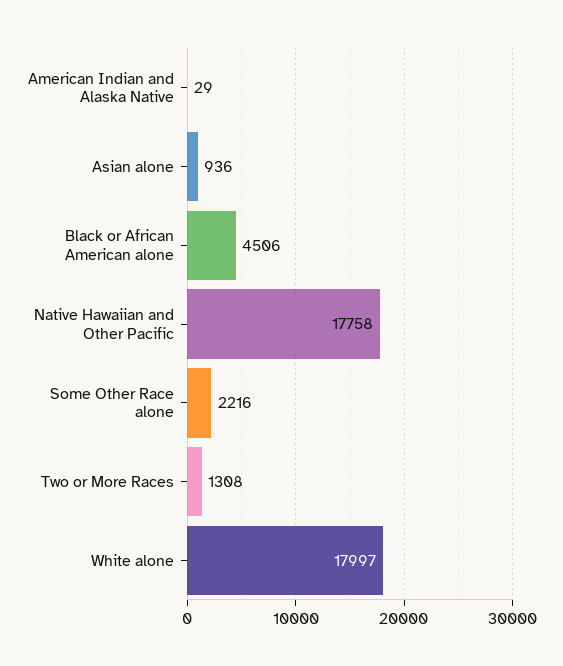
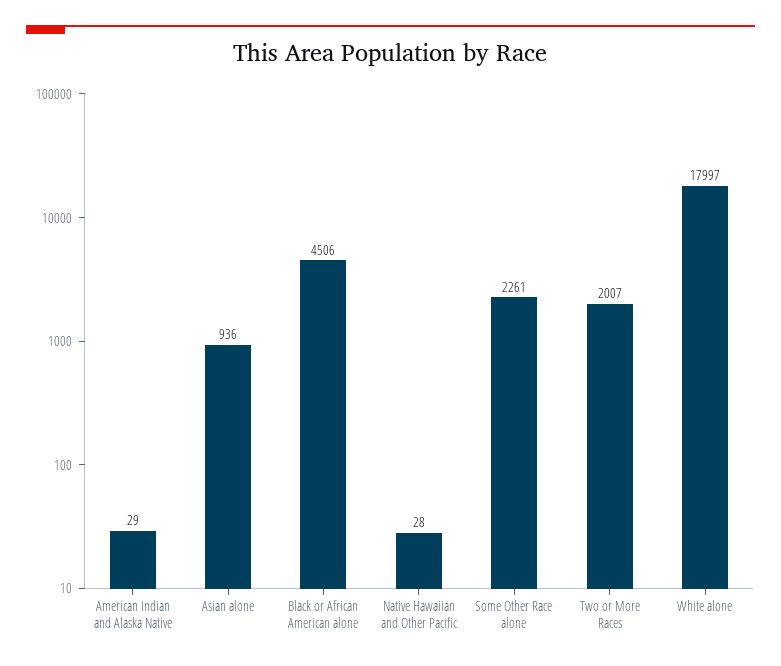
Native Hawaiian and Other Pacific: 17758 -> 28
Some Other Race alone: 2216 -> 2261
Two or More Races: 1308 -> 2007

